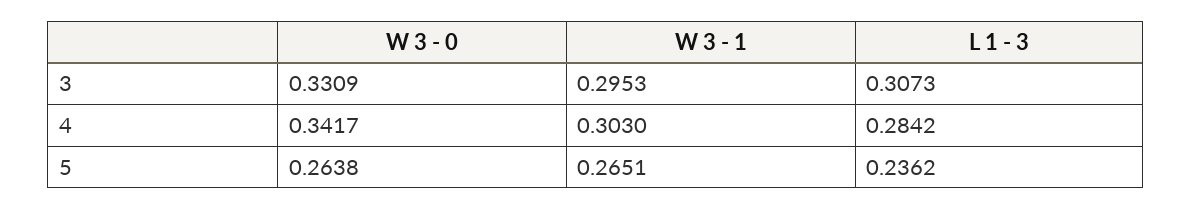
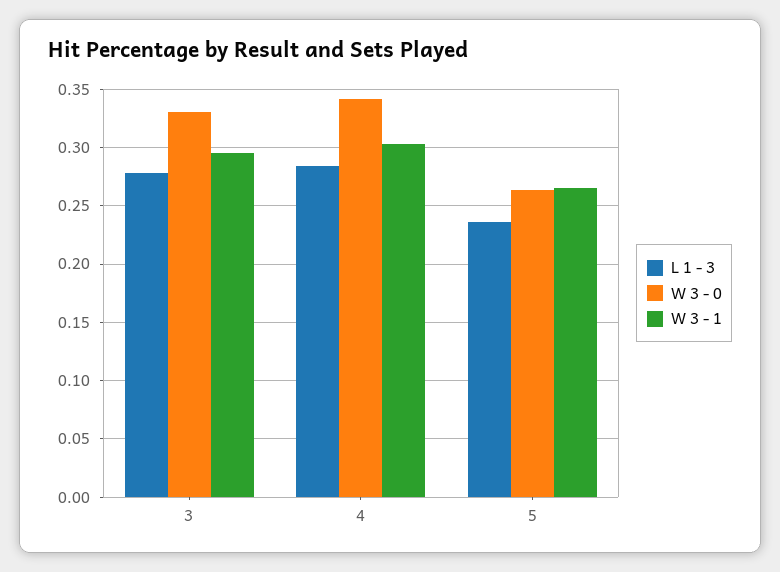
L 1 - 3, 3: 0.3073 -> 0.28

